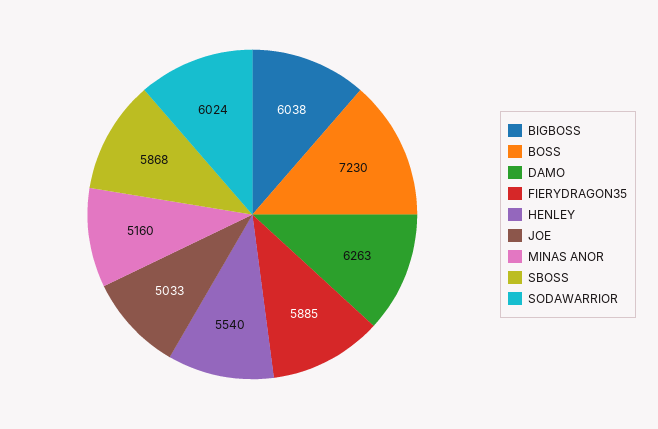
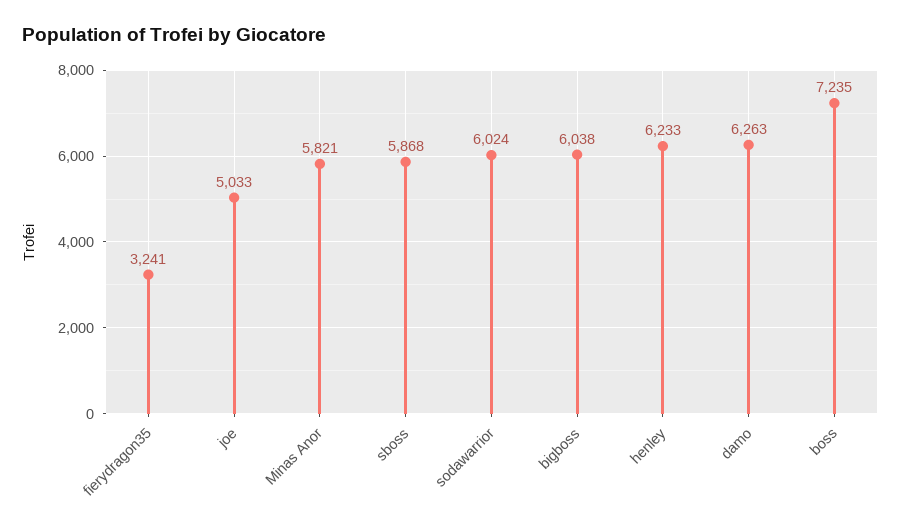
BOSS: 7230 -> 7235
FIERYDRAGON35: 5885 -> 3241
HENLEY: 5540 -> 6233
MINAS ANOR: 5160 -> 5821

